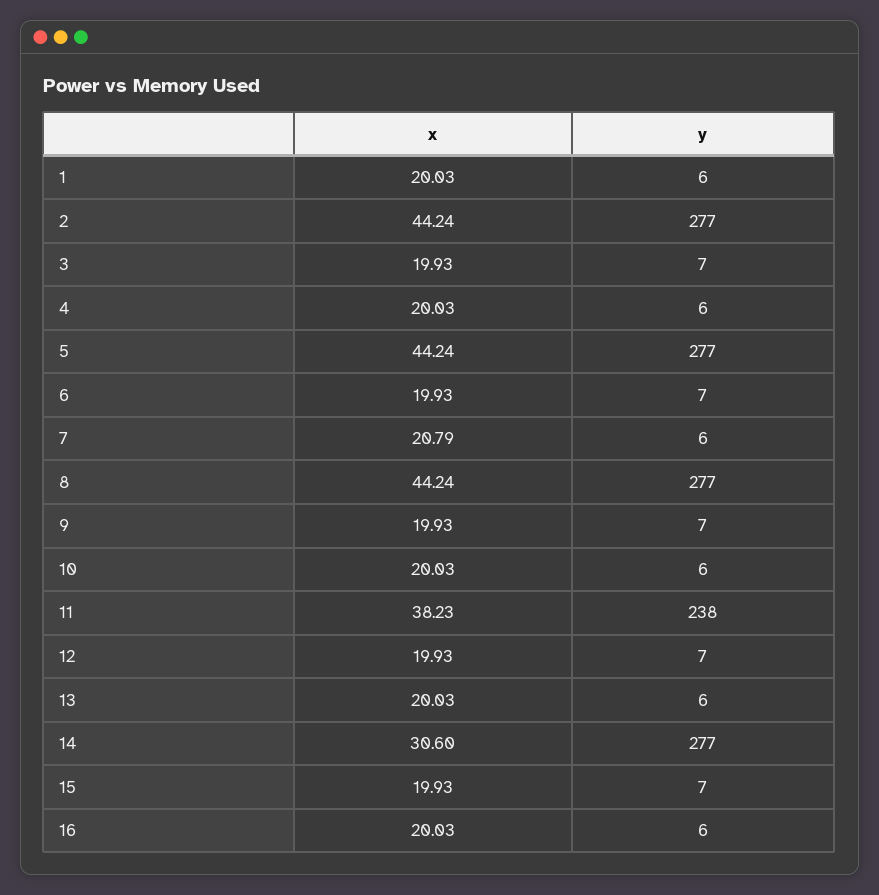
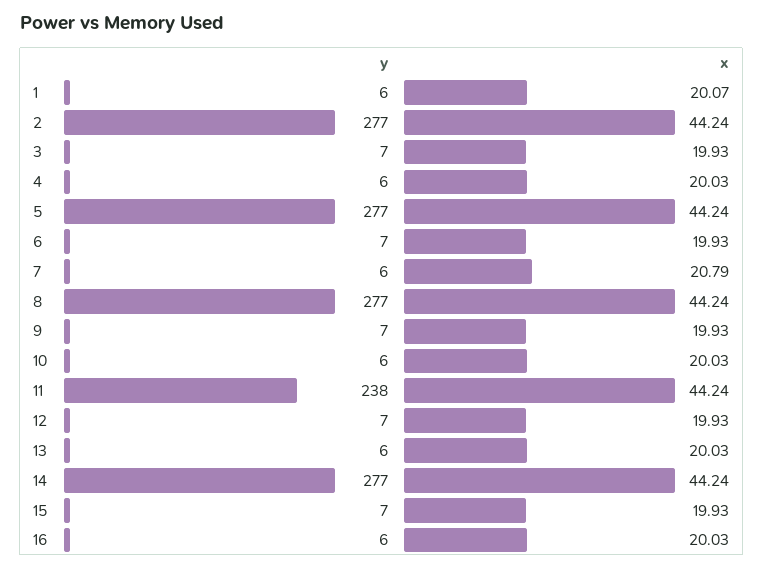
x, 1: 20.03 -> 20.07
x, 11: 38.23 -> 44.24
x, 14: 30.6 -> 44.24

